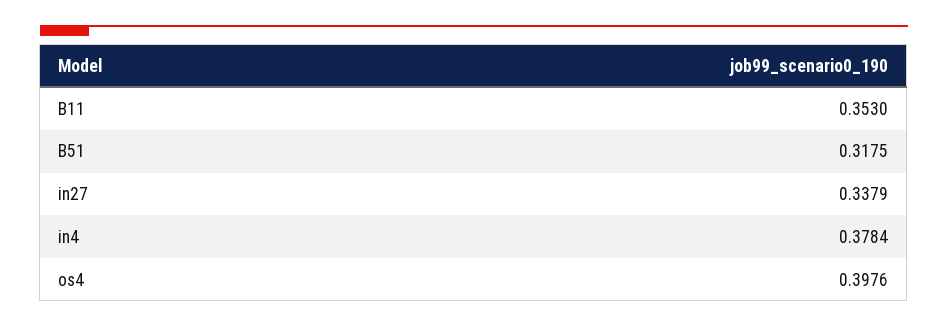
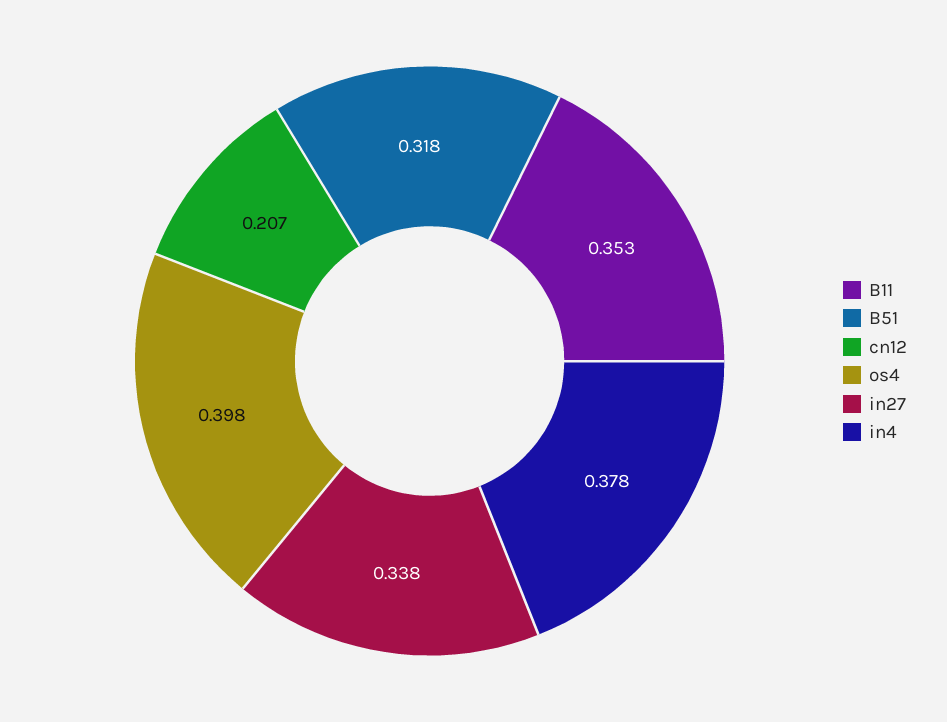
cn12: none -> 0.207

